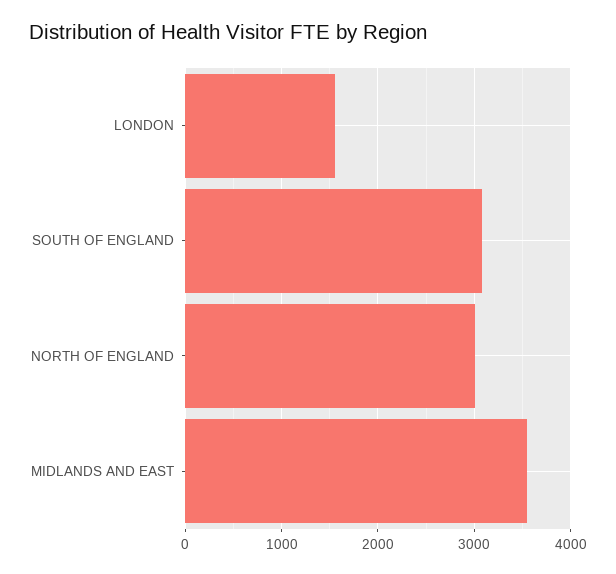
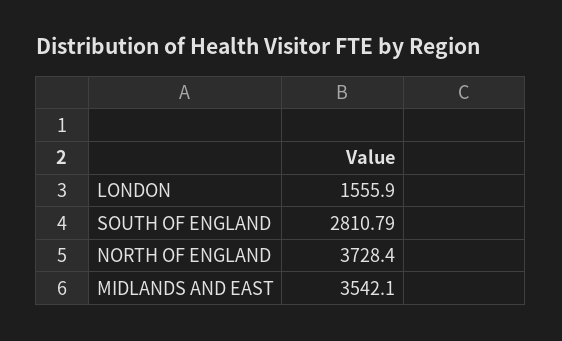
SOUTH OF ENGLAND: 3100 -> 2810.79
NORTH OF ENGLAND: 3000 -> 3728.4

